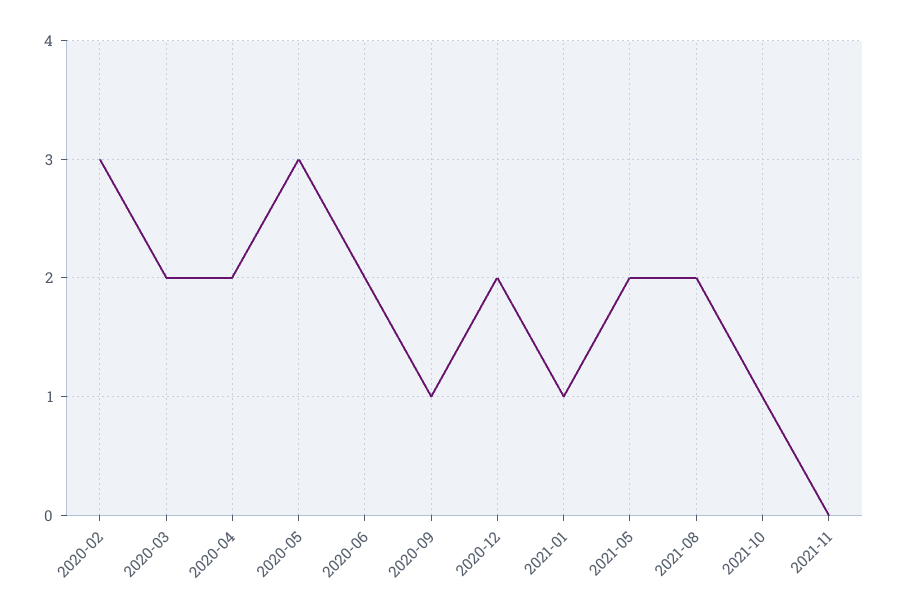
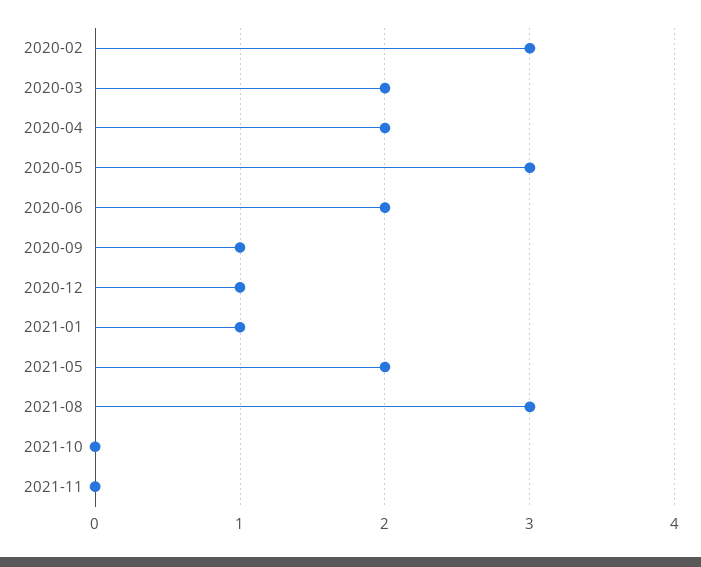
2020-12: 2 -> 1
2021-08: 2 -> 3
2021-10: 1 -> 0

